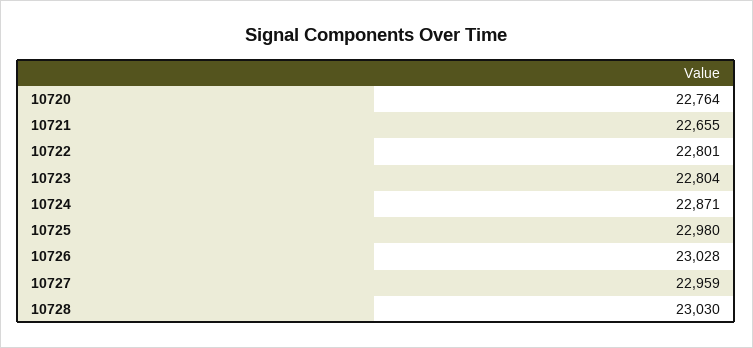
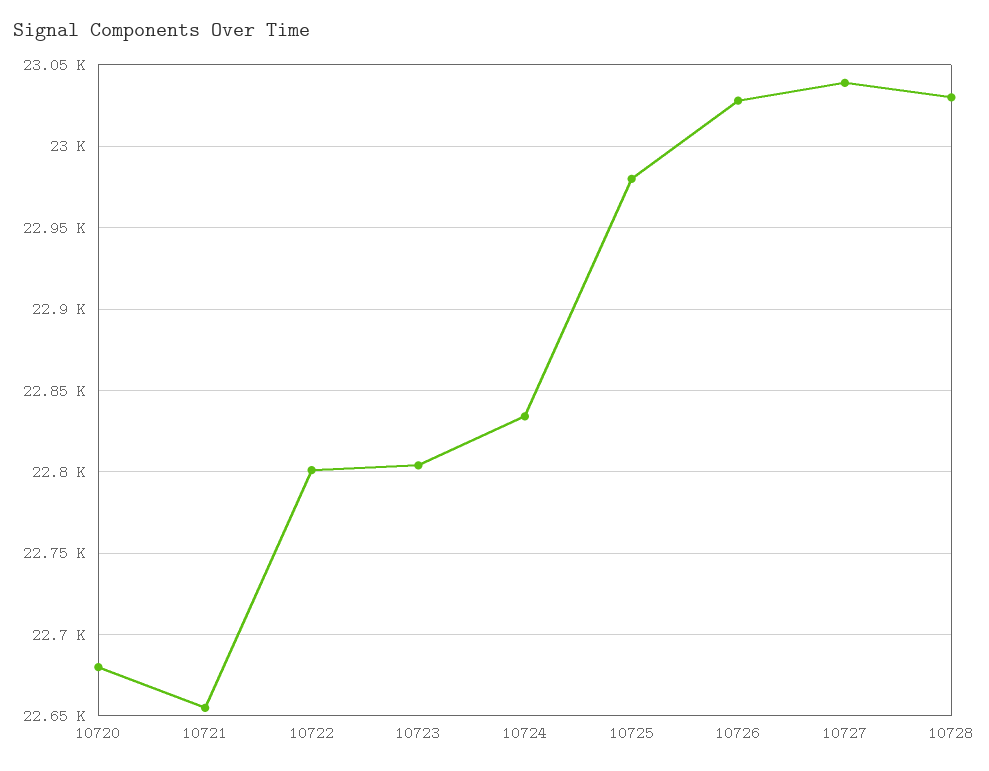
10720: 22764 -> 22680
10724: 22871 -> 22835
10727: 22959 -> 23040

